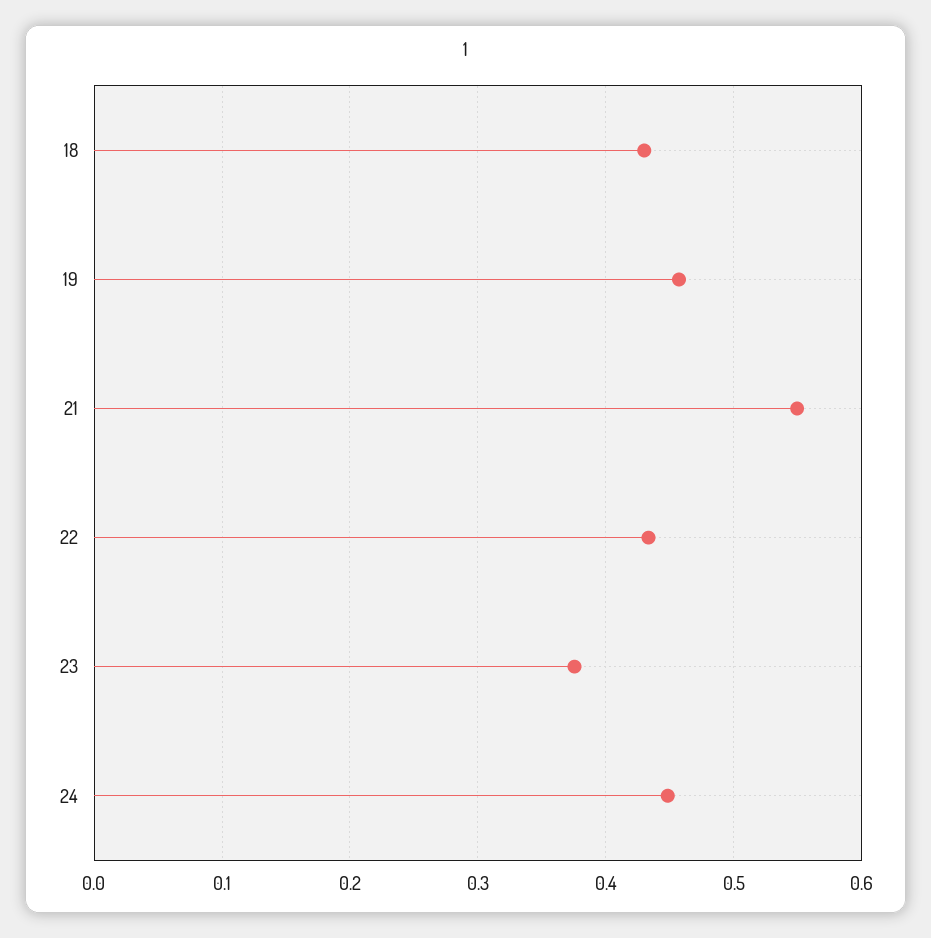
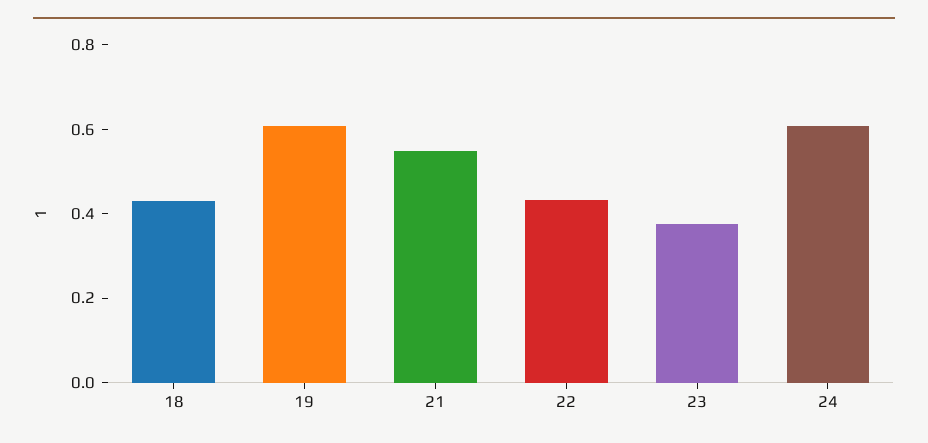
19: 0.46 -> 0.6
24: 0.45 -> 0.6

